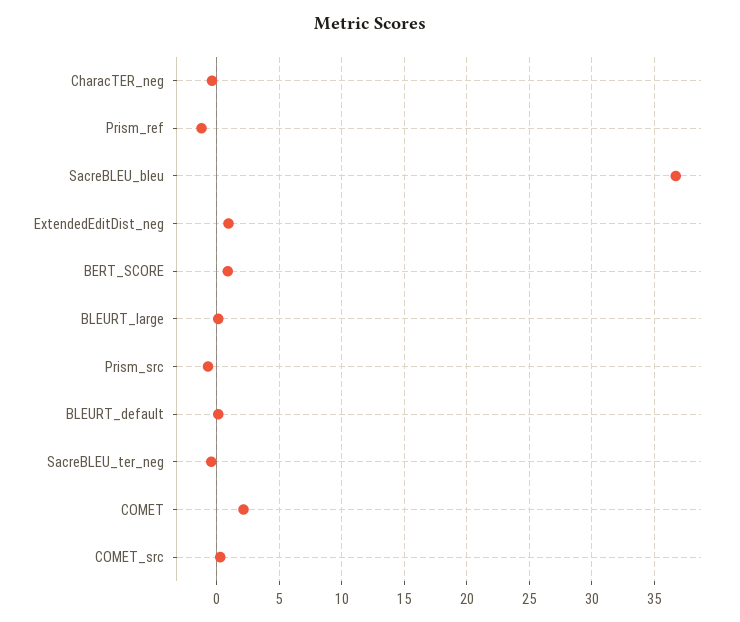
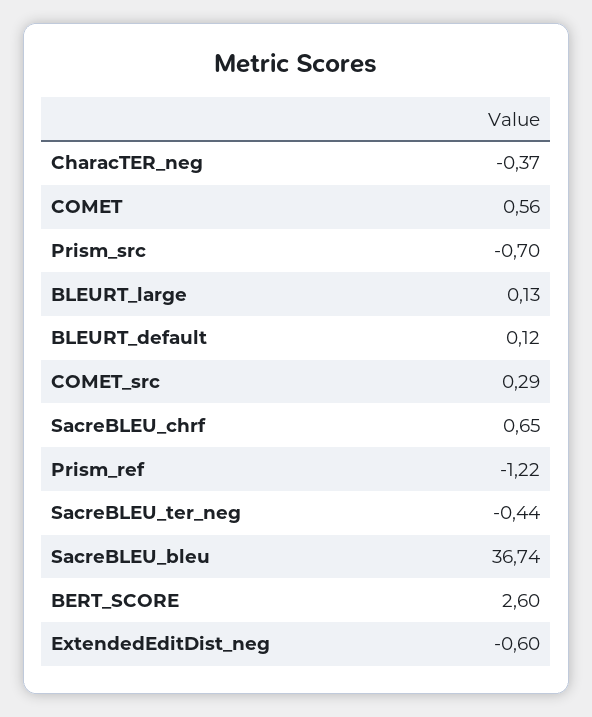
ExtendedEditDist_neg: 1 -> -0.6
BERT_SCORE: 1 -> 2.6
COMET: 2 -> 0.56
SacreBLEU_chrf: none -> 0.65

